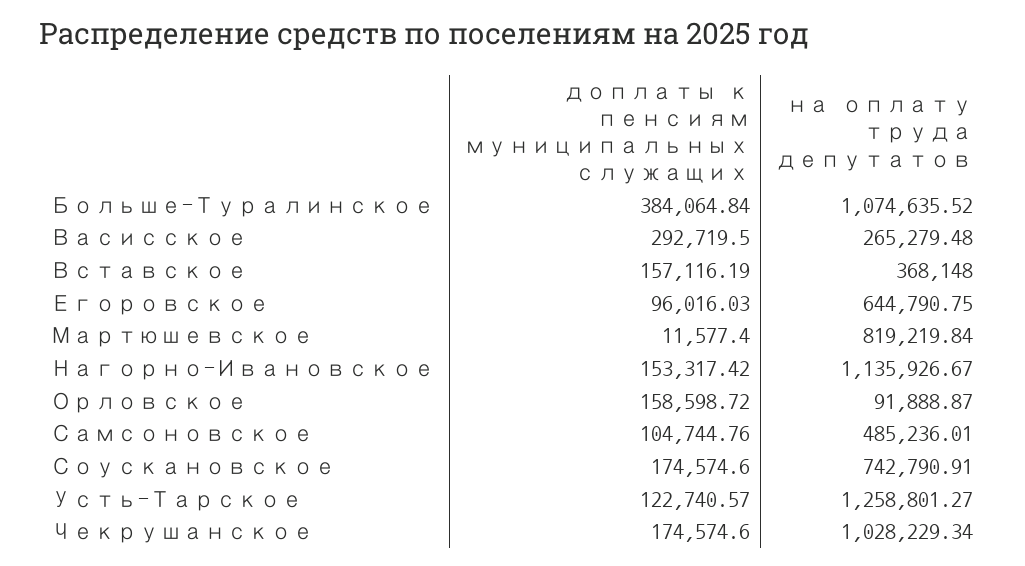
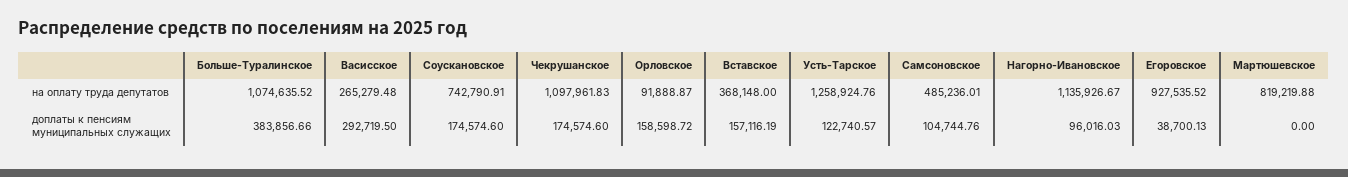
доплаты к пенсиям муниципальных служащих, Больше-Туралинское: 384064.84 -> 383856.66
доплаты к пенсиям муниципальных служащих, Егоровское: 96016.03 -> 38700.13
на оплату труда депутатов, Егоровское: 644790.75 -> 927535.52
доплаты к пенсиям муниципальных служащих, Мартюшевское: 11577.4 -> 0
на оплату труда депутатов, Мартюшевское: 819219.84 -> 819219.88
доплаты к пенсиям муниципальных служащих, Нагорно-Ивановское: 153317.42 -> 96016.03
на оплату труда депутатов, Усть-Тарское: 1258801.27 -> 1258924.76
на оплату труда депутатов, Чекрушанское: 1028229.34 -> 1097961.83

